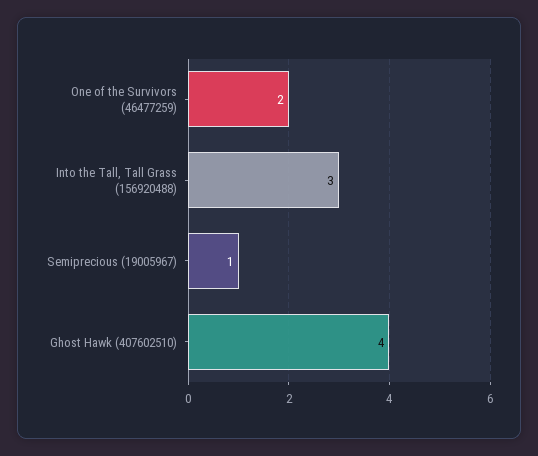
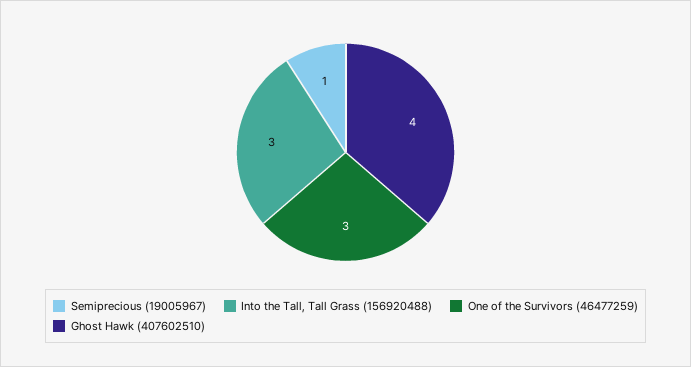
One of the Survivors (46477259): 2 -> 3

